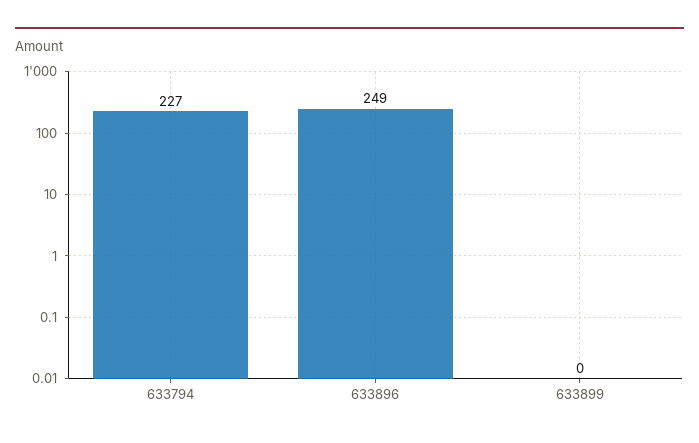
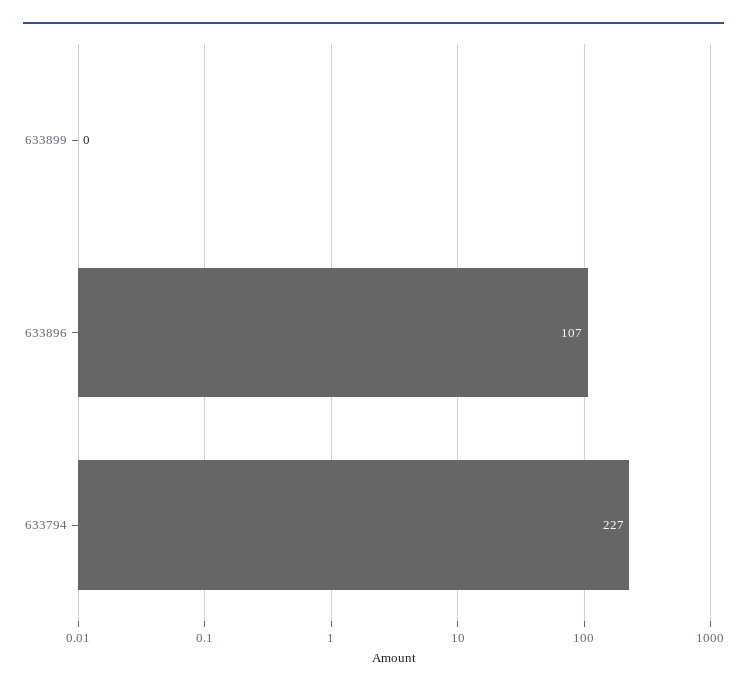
633896: 249 -> 107

